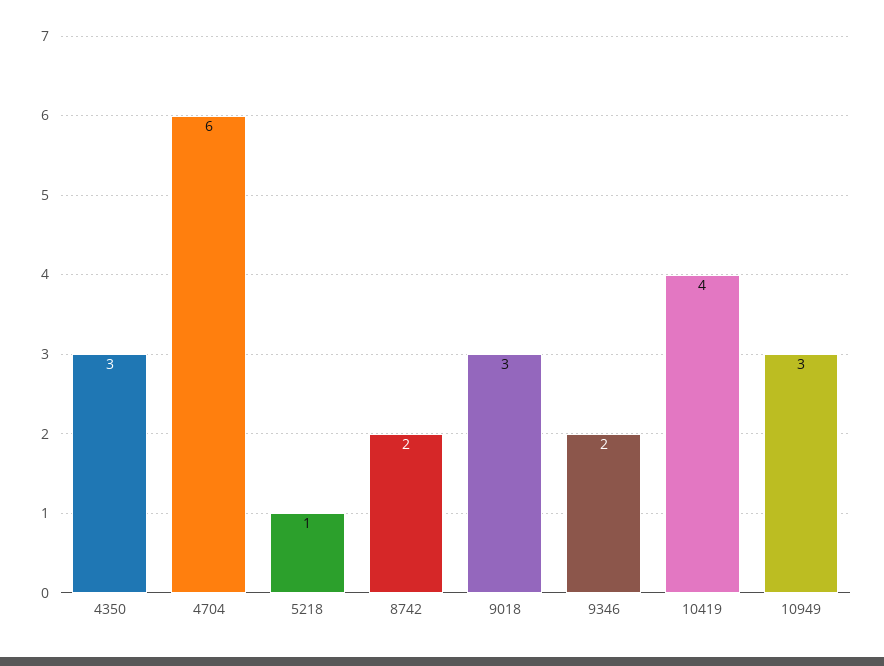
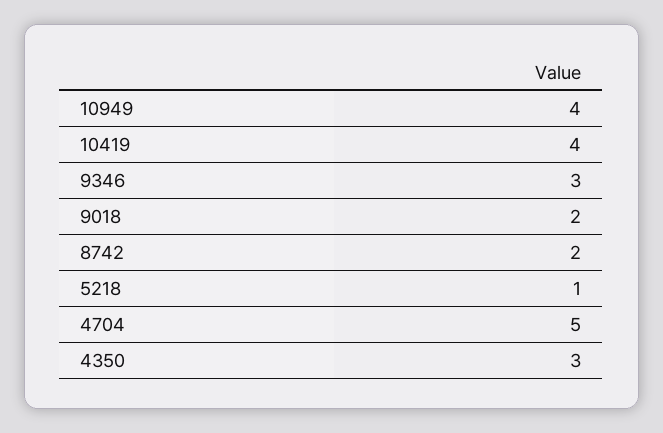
4704: 6 -> 5
9018: 3 -> 2
9346: 2 -> 3
10949: 3 -> 4

